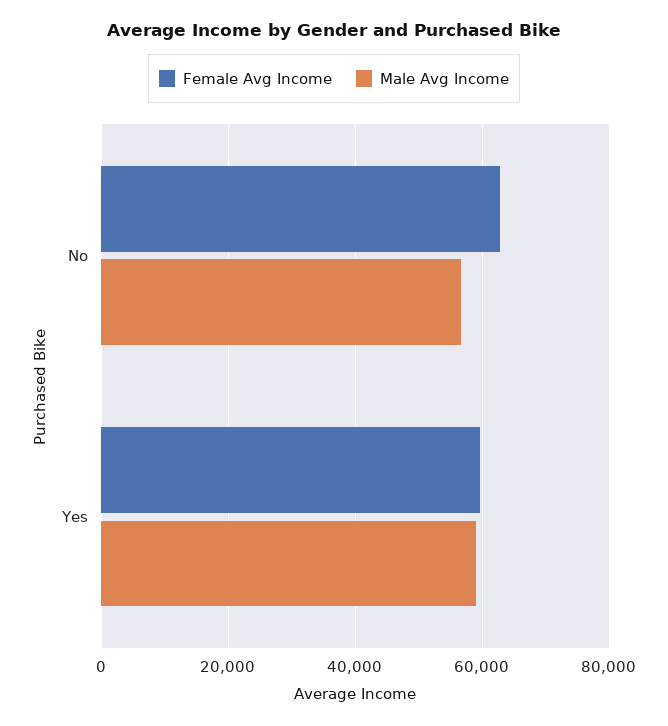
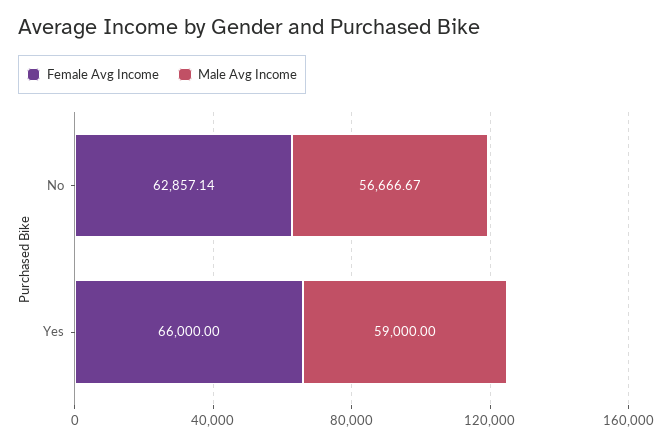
Female Avg Income, Yes: 60000 -> 66000

